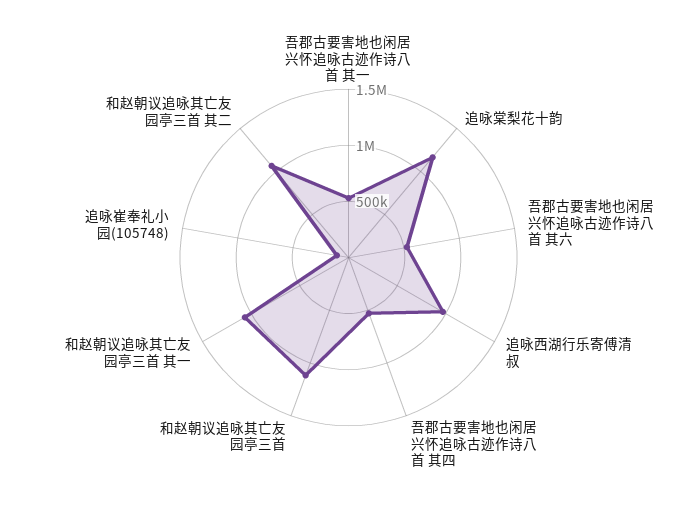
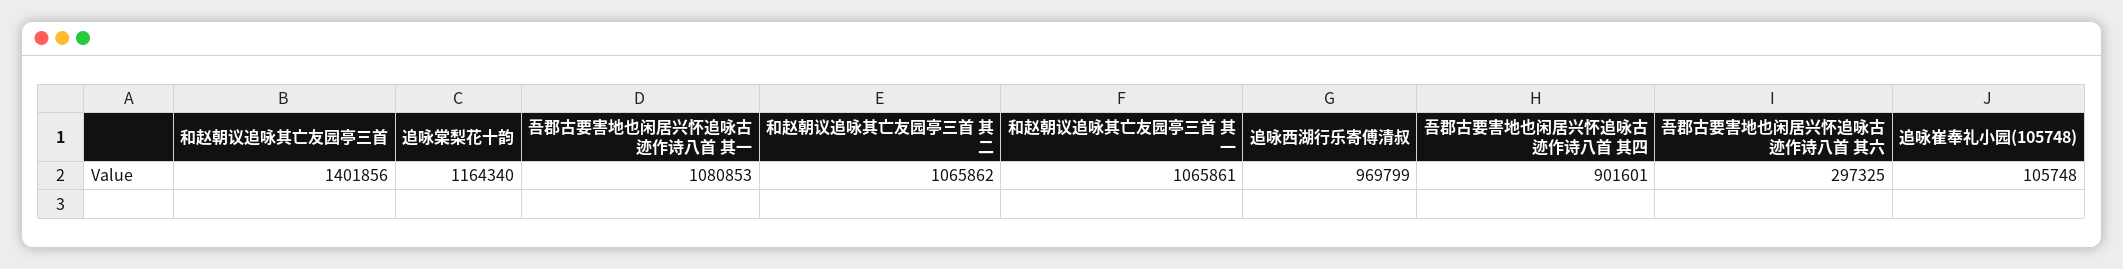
吾郡古要害地也闲居兴怀追咏古迹作诗八首 其一: 500000 -> 1080853
吾郡古要害地也闲居兴怀追咏古迹作诗八首 其六: 500000 -> 297325
吾郡古要害地也闲居兴怀追咏古迹作诗八首 其四: 500000 -> 901601
和赵朝议追咏其亡友园亭三首: 1100000 -> 1401856

